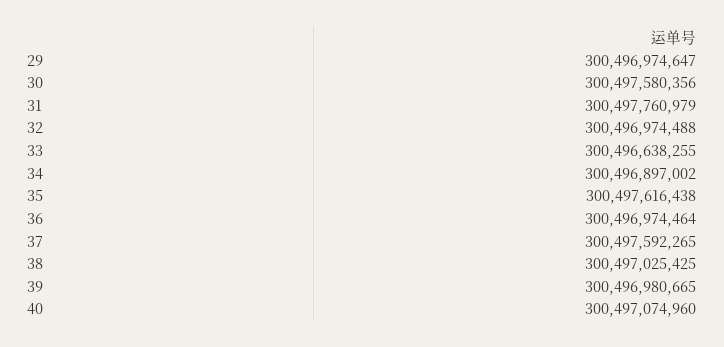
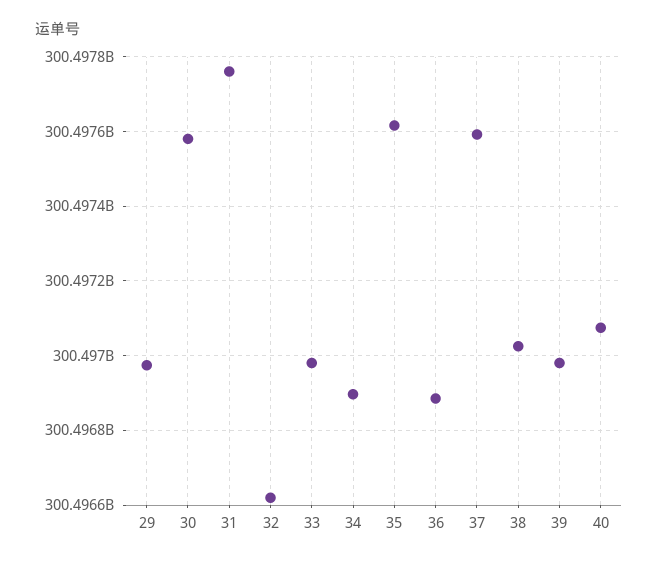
32: 300496974488 -> 300496620000
33: 300496638255 -> 300496980000
36: 300496974464 -> 300496880000

